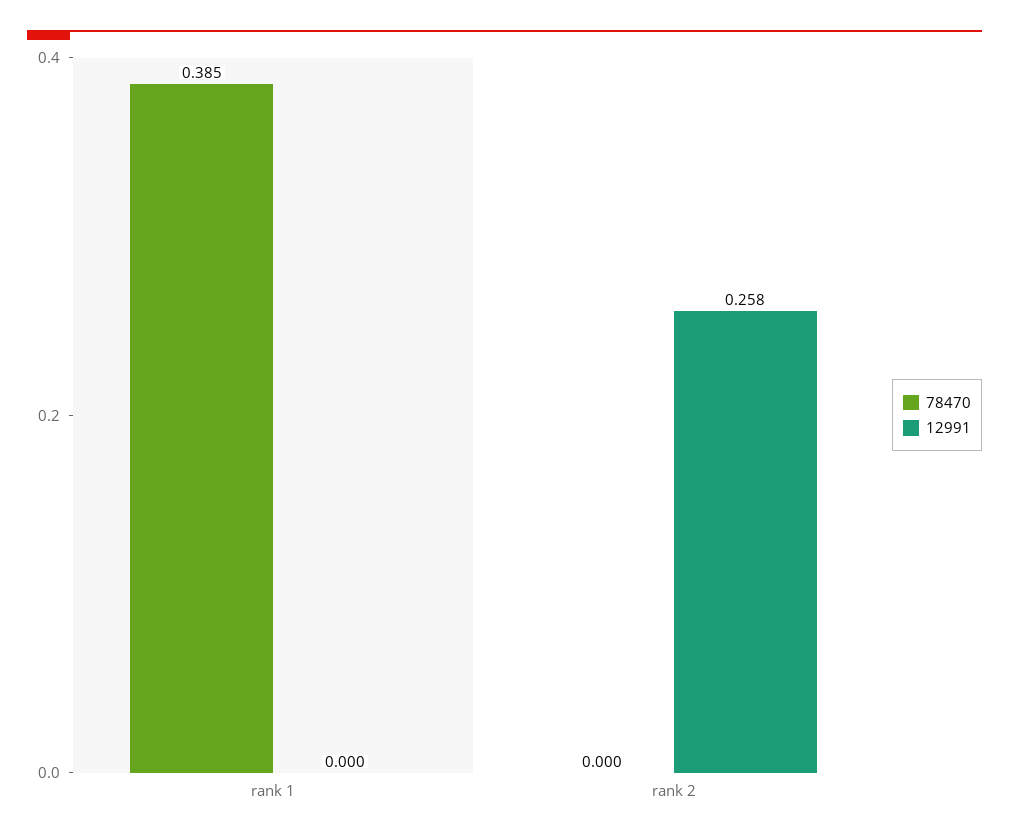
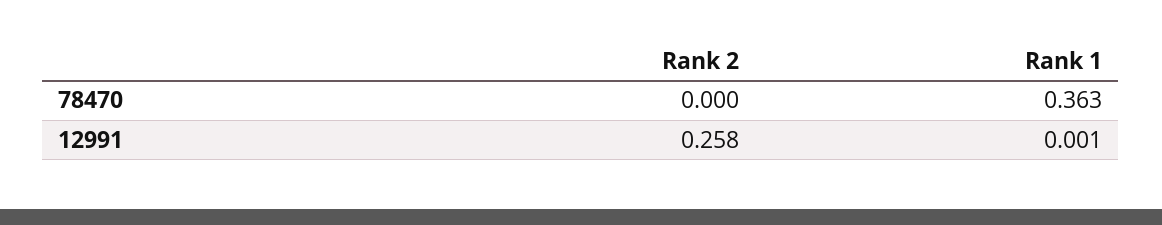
78470, rank 1: 0.385 -> 0.363
12991, rank 1: 0 -> 0.001

